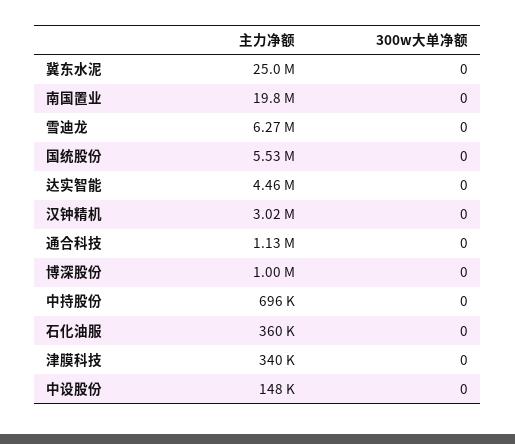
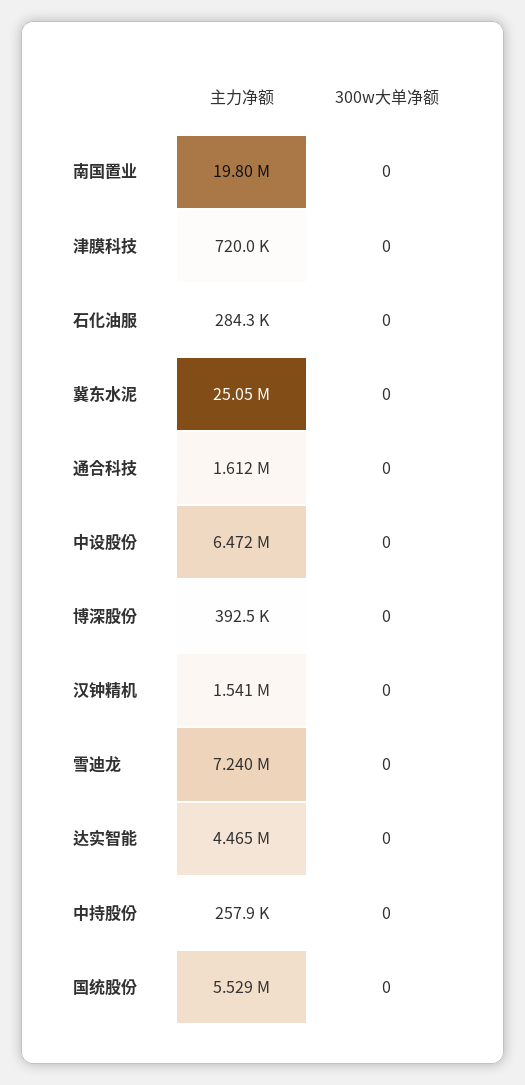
主力净额, 雪迪龙: 6270000 -> 7240000
主力净额, 汉钟精机: 3020000 -> 1541000
主力净额, 通合科技: 1130000 -> 1612000
主力净额, 博深股份: 1000000 -> 392500
主力净额, 中持股份: 696000 -> 257900
主力净额, 石化油服: 360000 -> 284300
主力净额, 津膜科技: 340000 -> 720000
主力净额, 中设股份: 148000 -> 6472000

